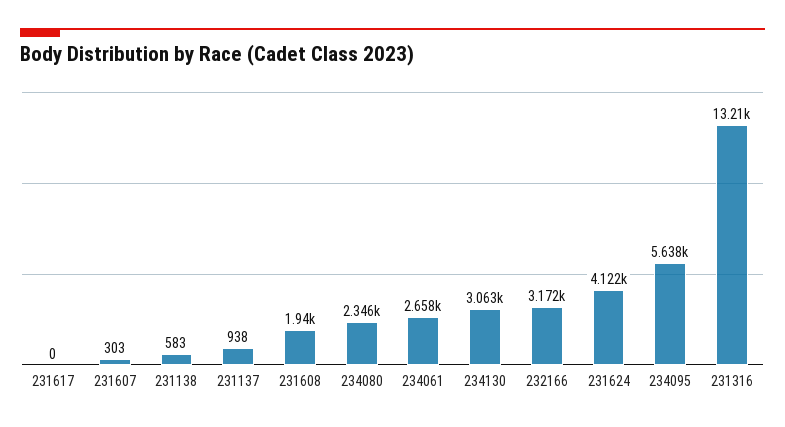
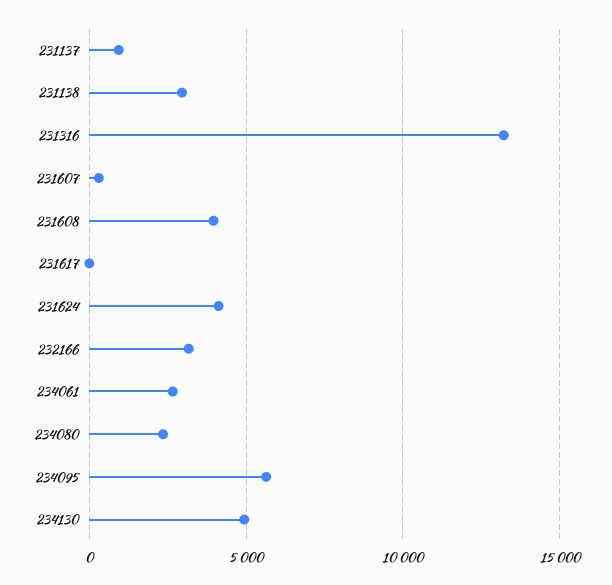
231138: 583 -> 3000
231608: 1940 -> 4000
234130: 3063 -> 5000

